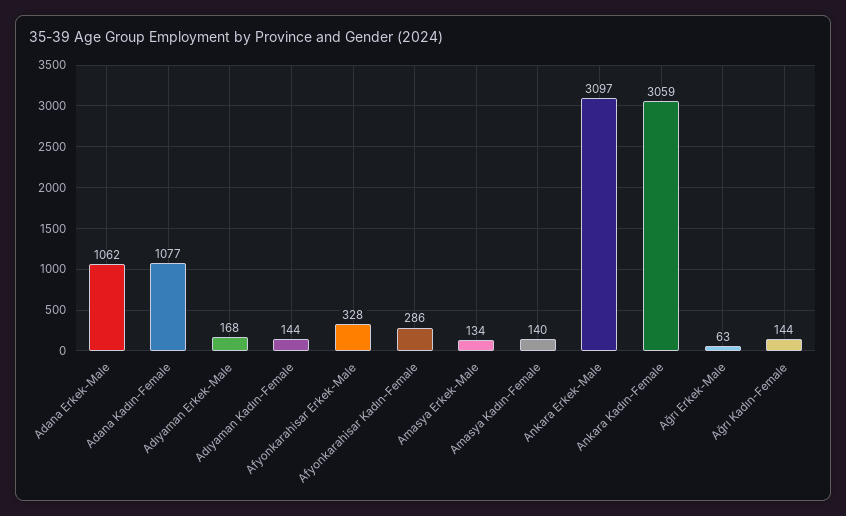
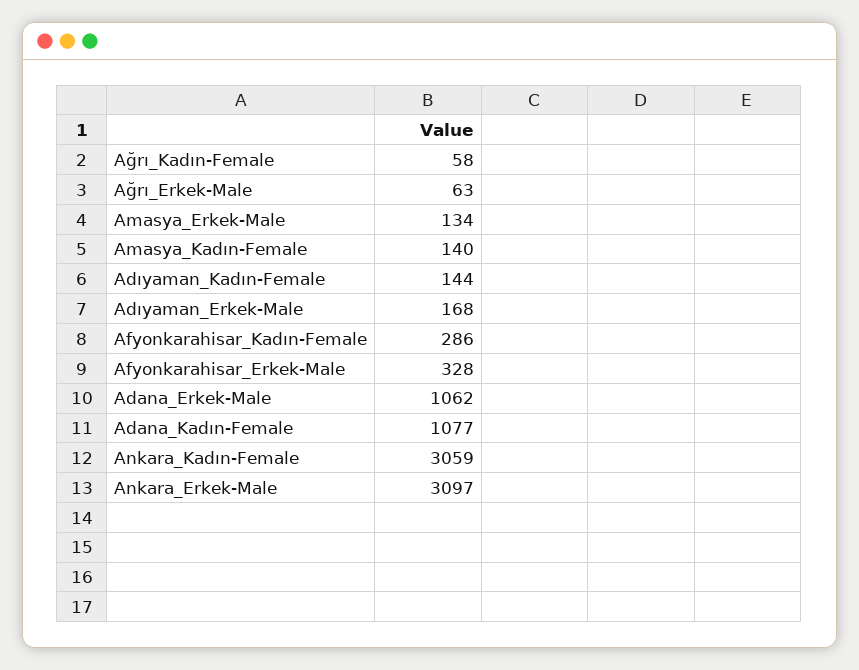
Ağrı Kadın-Female: 144 -> 58

